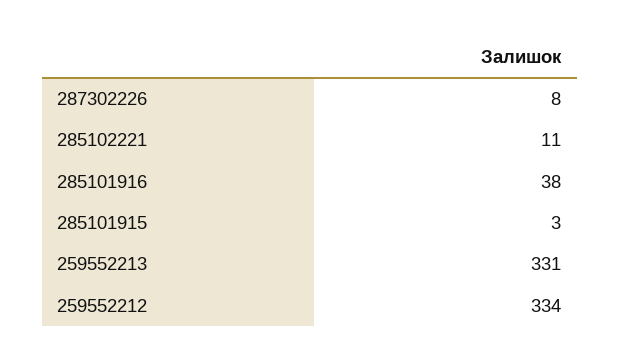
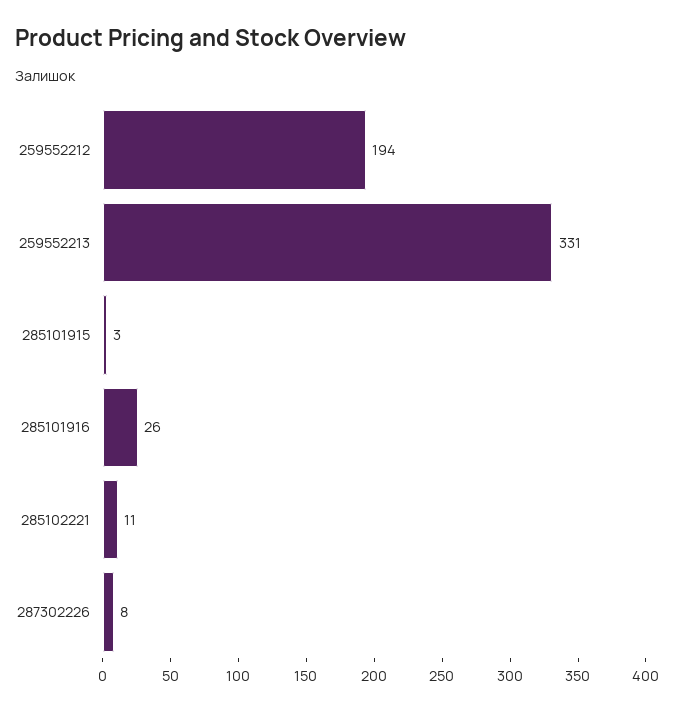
285101916: 38 -> 26
259552212: 334 -> 194

